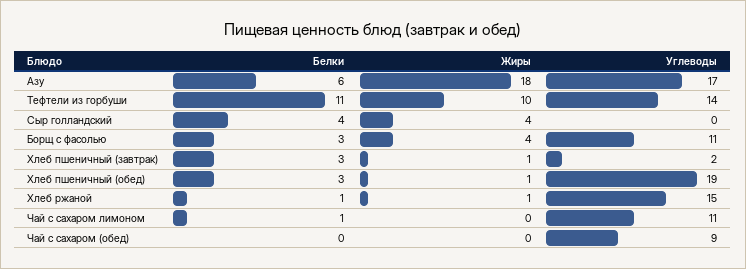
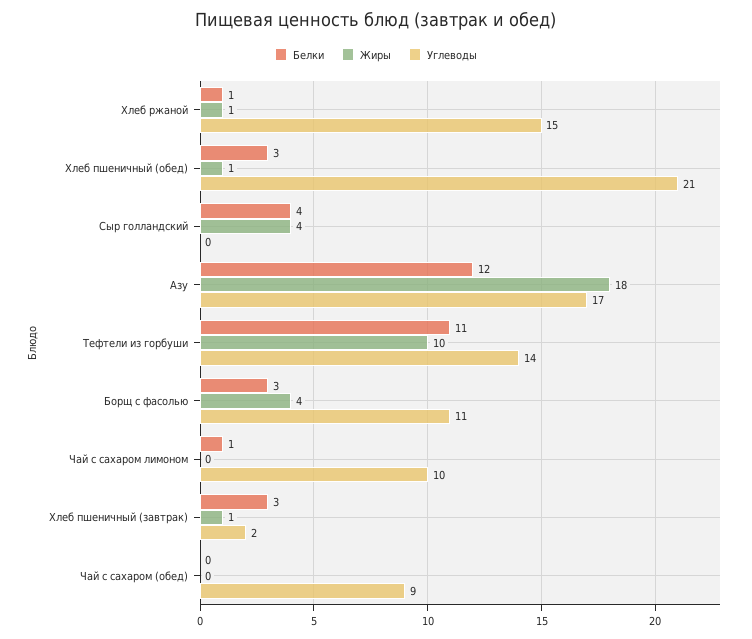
Белки, Азу: 6 -> 12
Углеводы, Хлеб пшеничный (обед): 19 -> 21
Углеводы, Чай с сахаром лимоном: 11 -> 10

